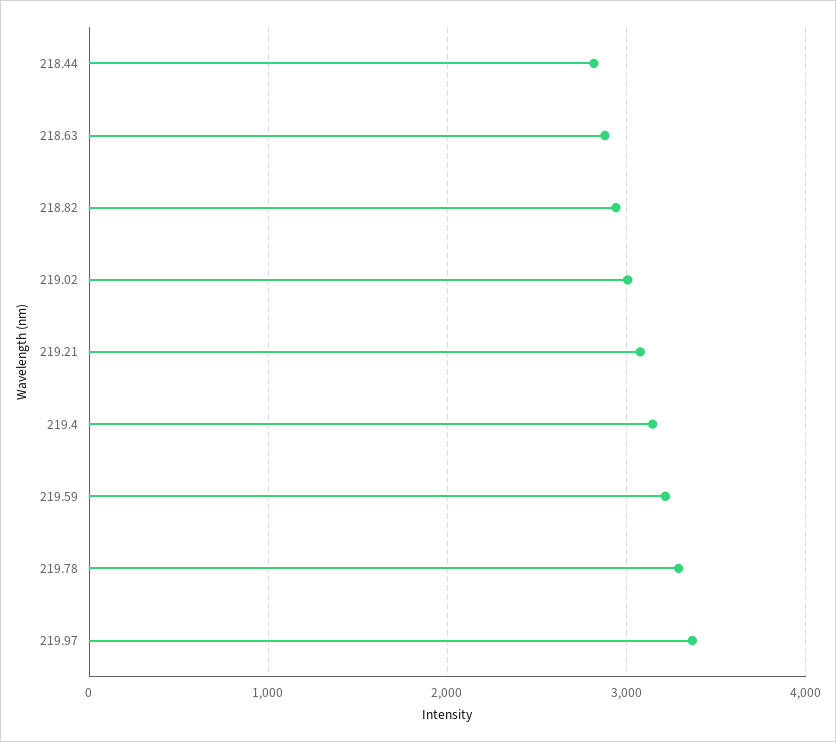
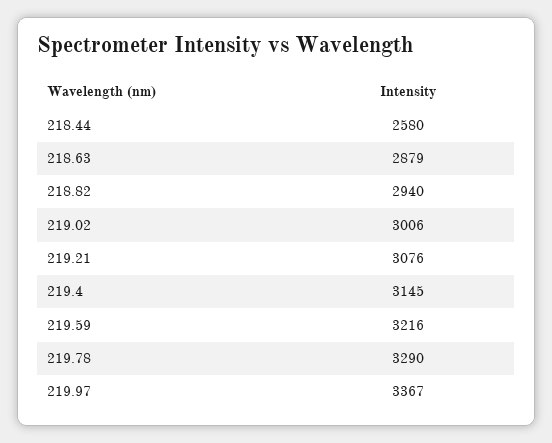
218.44: 2800 -> 2580

